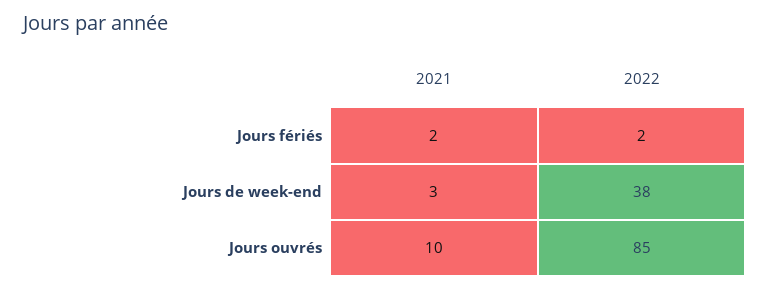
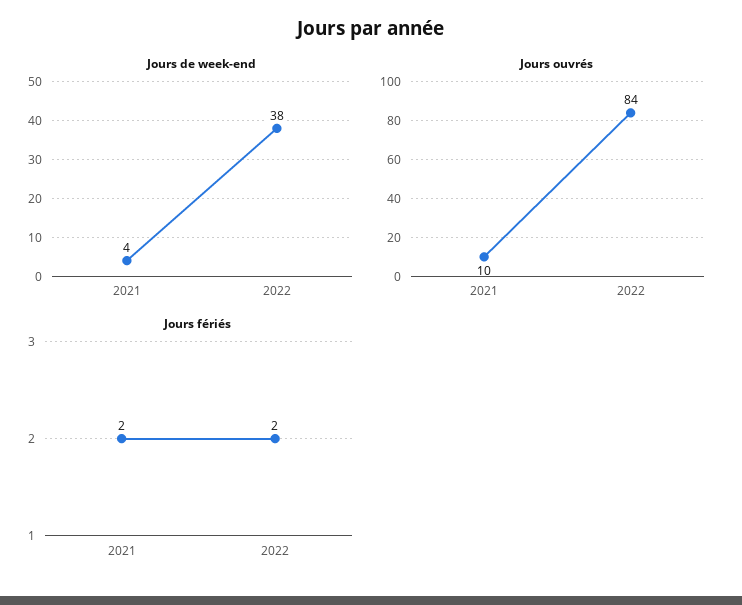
Jours de week-end, 2021: 3 -> 4
Jours ouvrés, 2022: 85 -> 84

